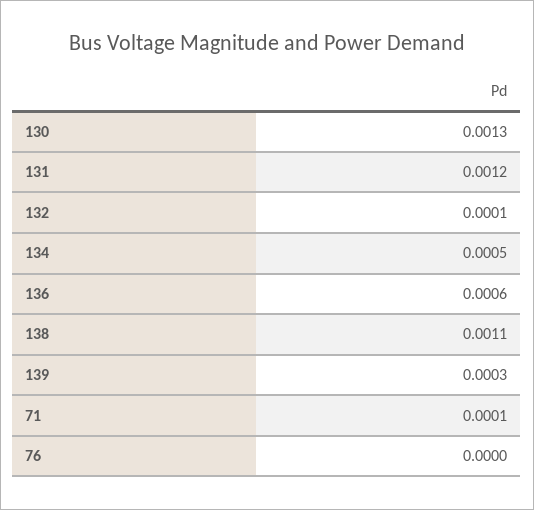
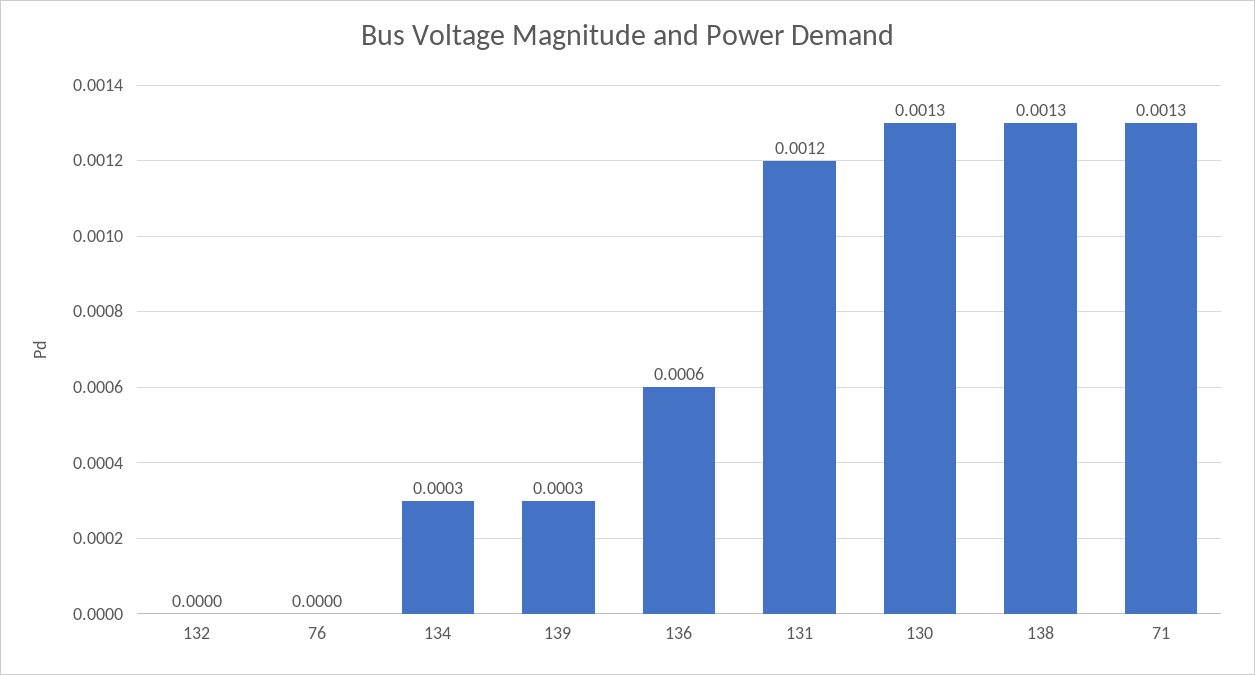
132: 0.0001 -> 0
134: 0.0005 -> 0.0003
138: 0.0011 -> 0.0013
71: 0.0001 -> 0.0013

